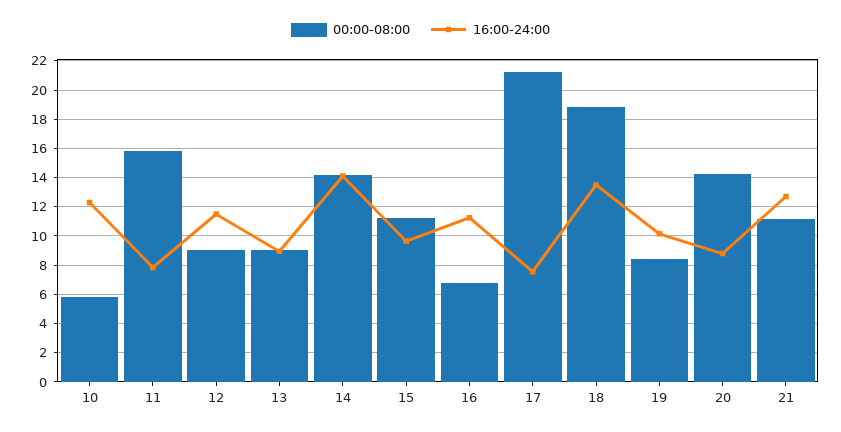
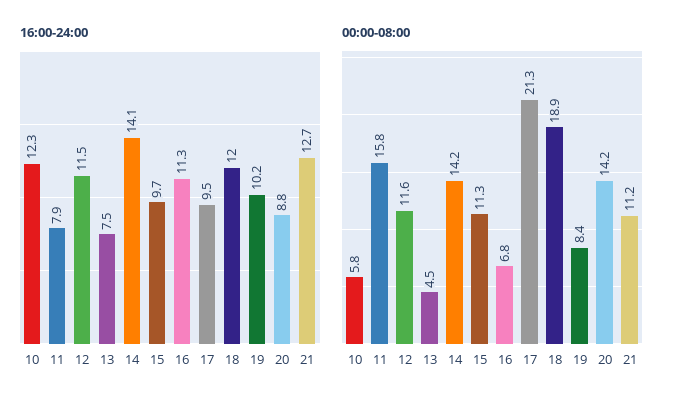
00:00-08:00, 12: 9 -> 11.6
00:00-08:00, 13: 9 -> 4.5
16:00-24:00, 13: 9 -> 7.5
16:00-24:00, 17: 7.5 -> 9.5
16:00-24:00, 18: 13.5 -> 12

